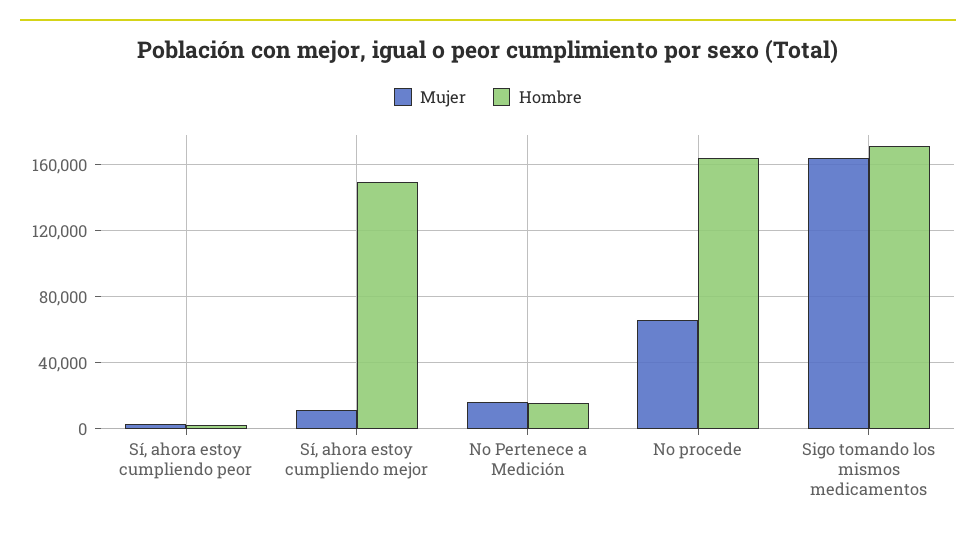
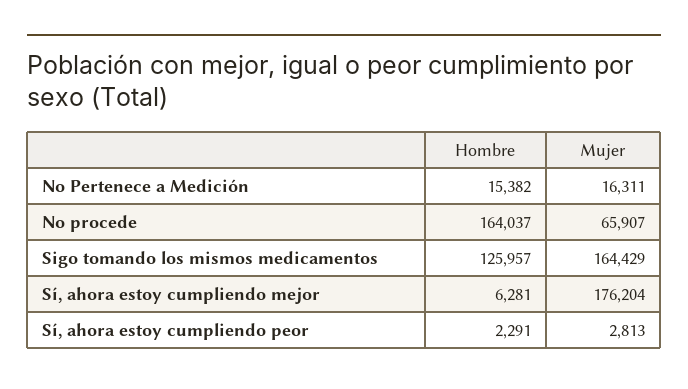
Mujer, Sí, ahora estoy cumpliendo mejor: 10000 -> 176204
Hombre, Sí, ahora estoy cumpliendo mejor: 150000 -> 6281
Hombre, Sigo tomando los mismos medicamentos: 170000 -> 125957

